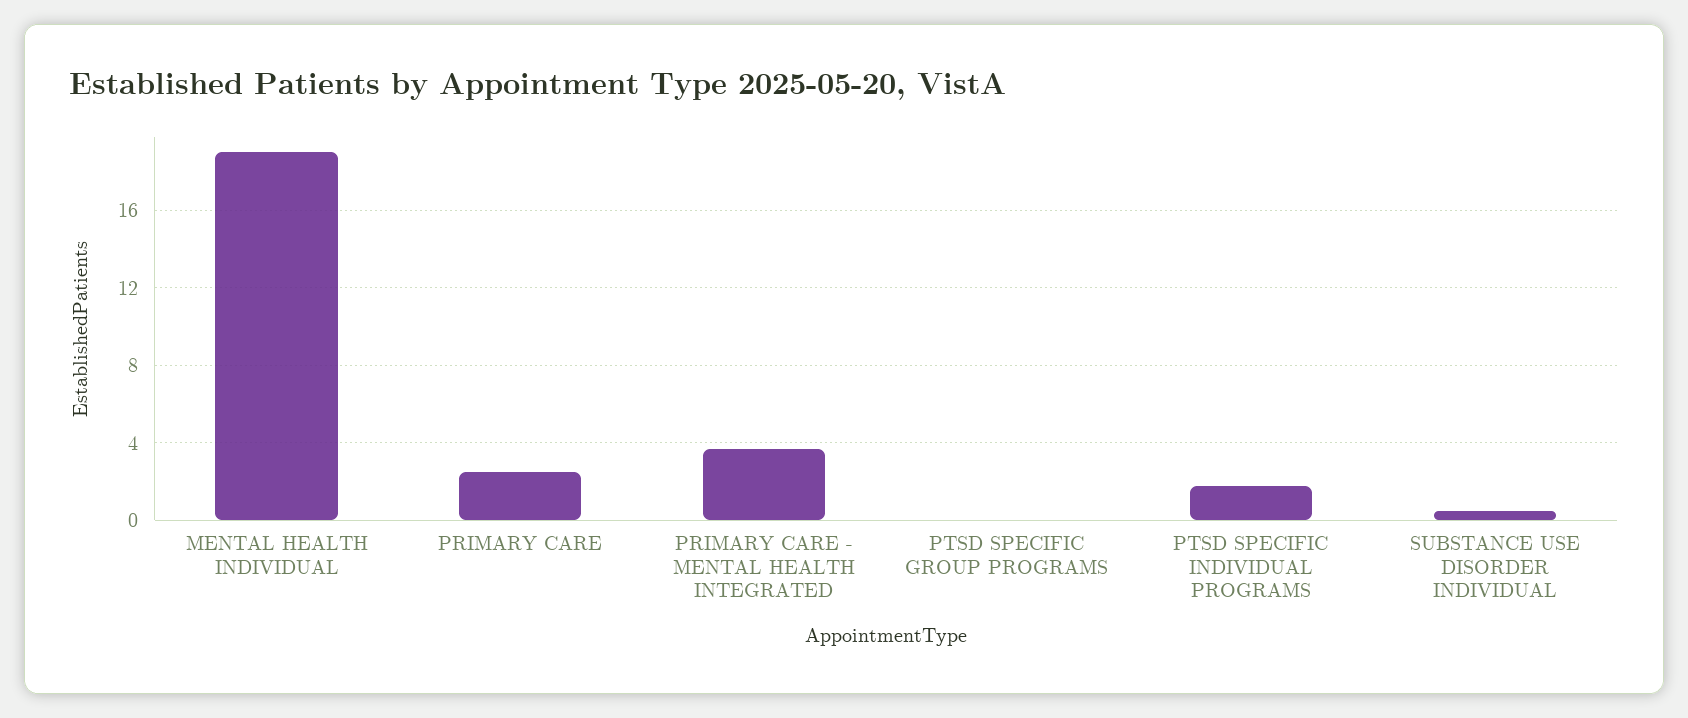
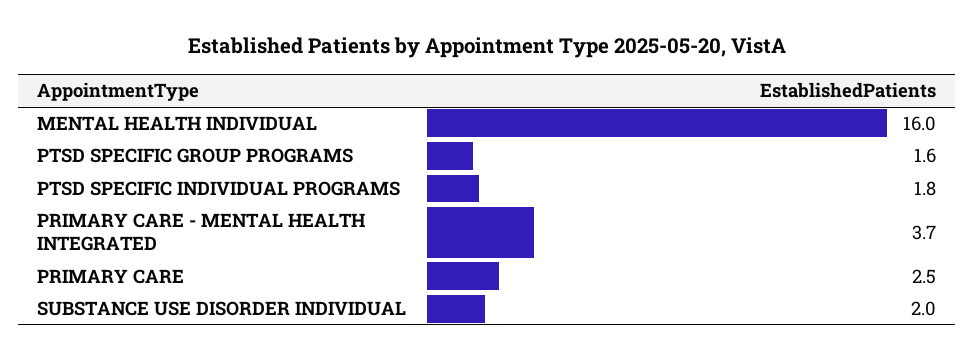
MENTAL HEALTH INDIVIDUAL: 19 -> 16
PTSD SPECIFIC GROUP PROGRAMS: 0 -> 1.6
SUBSTANCE USE DISORDER INDIVIDUAL: 0.5 -> 2

